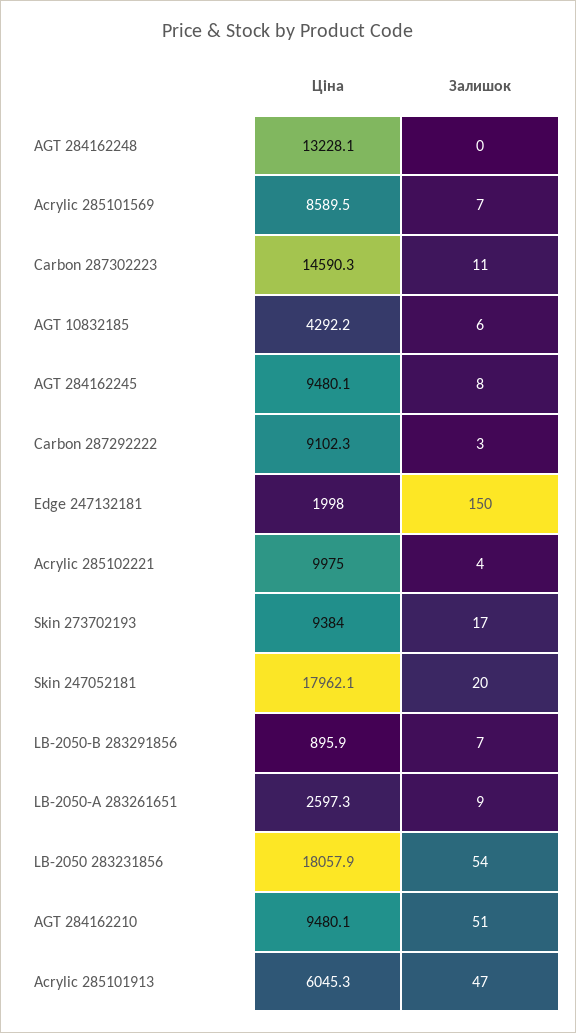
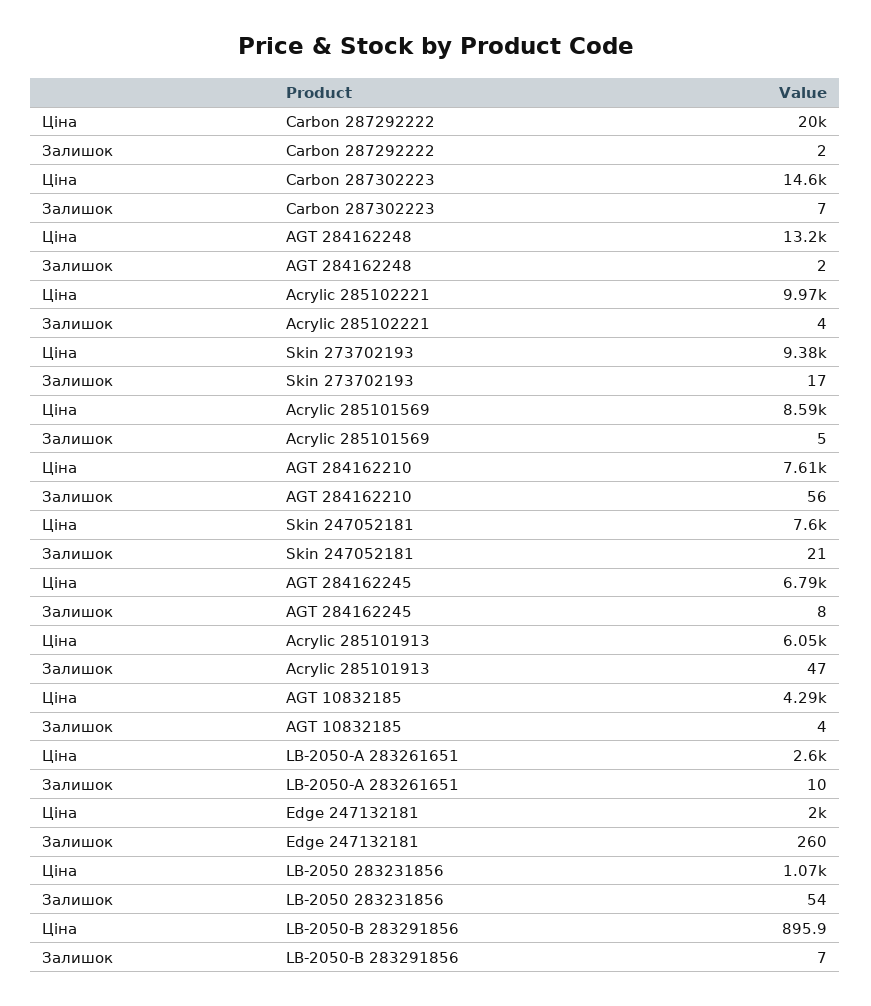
Залишок, AGT 284162248: 0 -> 2
Залишок, Acrylic 285101569: 7 -> 5
Залишок, Carbon 287302223: 11 -> 7
Залишок, AGT 10832185: 6 -> 4
Ціна, AGT 284162245: 9480.1 -> 6790
Ціна, Carbon 287292222: 9102.3 -> 20000
Залишок, Carbon 287292222: 3 -> 2
Залишок, Edge 247132181: 150 -> 260
Ціна, Skin 247052181: 17962.1 -> 7600
Залишок, Skin 247052181: 20 -> 21
Залишок, LB-2050-А 283261651: 9 -> 10
Ціна, LB-2050 283231856: 18057.9 -> 1070
Ціна, AGT 284162210: 9480.1 -> 7610
Залишок, AGT 284162210: 51 -> 56

